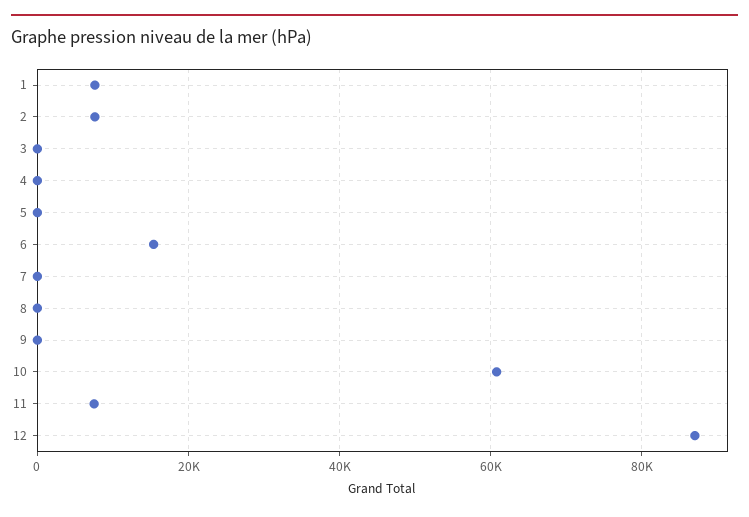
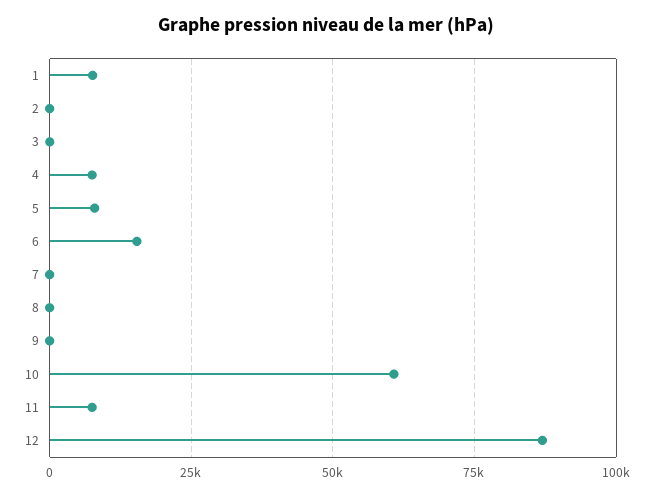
2: 8000 -> 0
4: 0 -> 7500
5: 0 -> 7500

